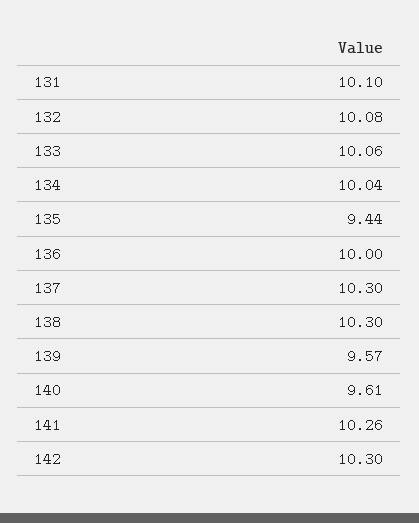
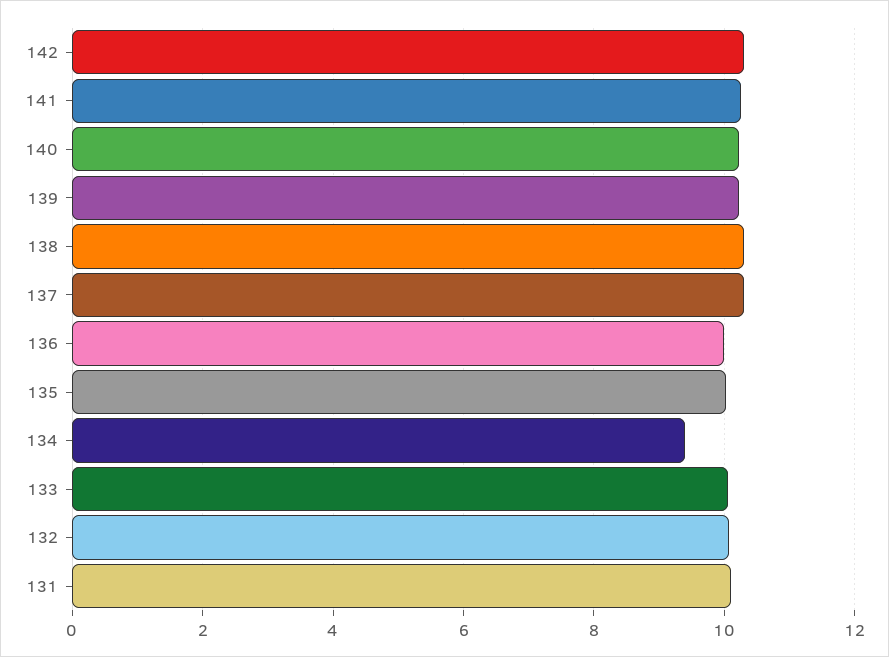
134: 10.04 -> 9.4
135: 9.44 -> 10
139: 9.57 -> 10.2
140: 9.61 -> 10.2

